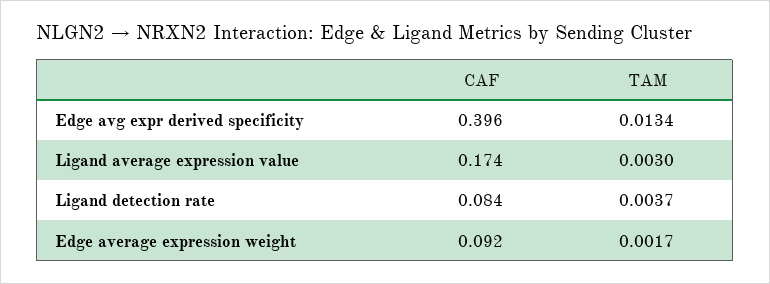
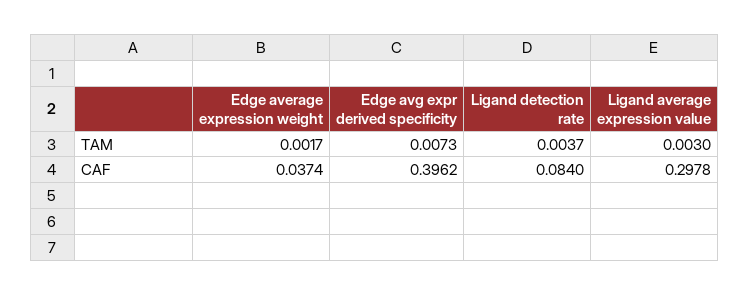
TAM, Edge avg expr derived specificity: 0.0134 -> 0.0073
CAF, Ligand average expression value: 0.174 -> 0.2978
CAF, Edge average expression weight: 0.092 -> 0.0374

